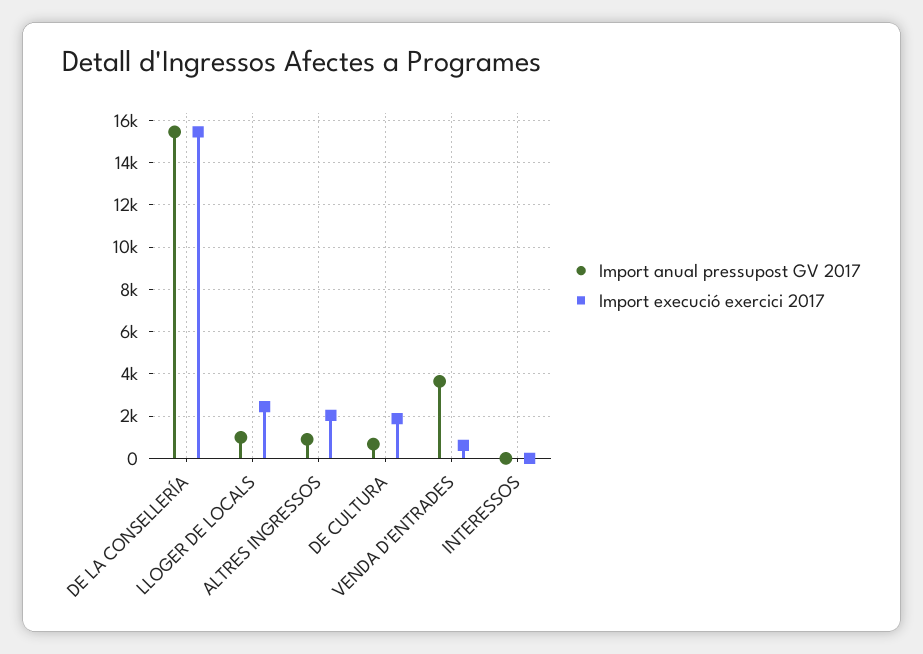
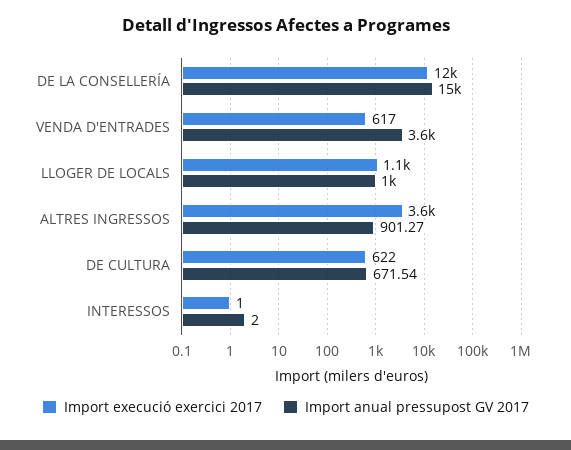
Import execució exercici 2017, DE LA CONSELLERÍA: 15500 -> 12000
Import execució exercici 2017, LLOGER DE LOCALS: 2500 -> 1100
Import execució exercici 2017, ALTRES INGRESSOS: 2000 -> 3600
Import execució exercici 2017, DE CULTURA: 2000 -> 622

